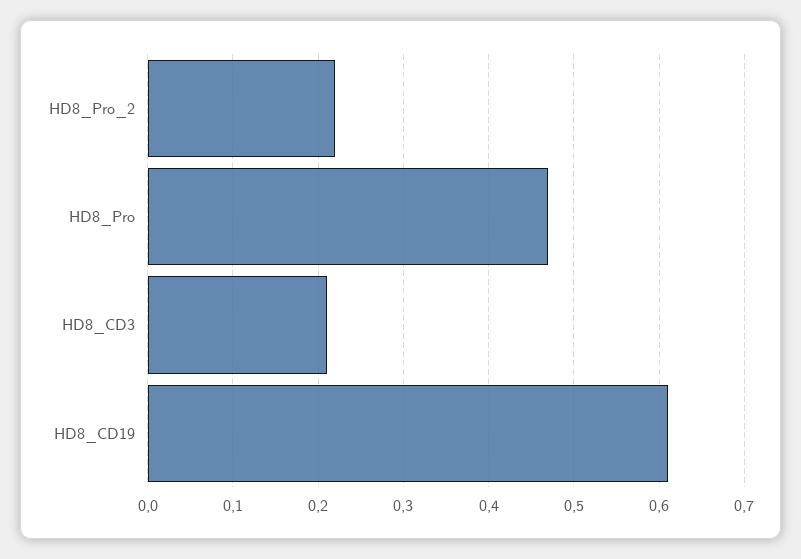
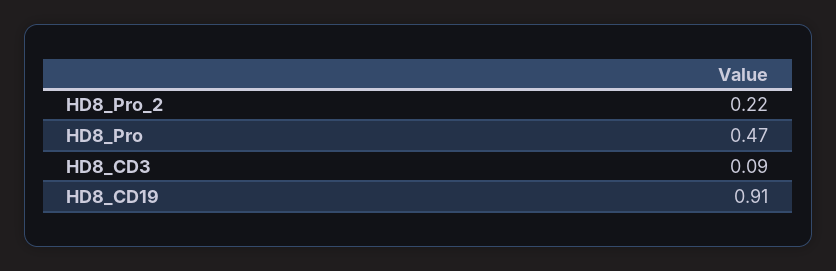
HD8_CD3: 0.21 -> 0.09
HD8_CD19: 0.61 -> 0.91

